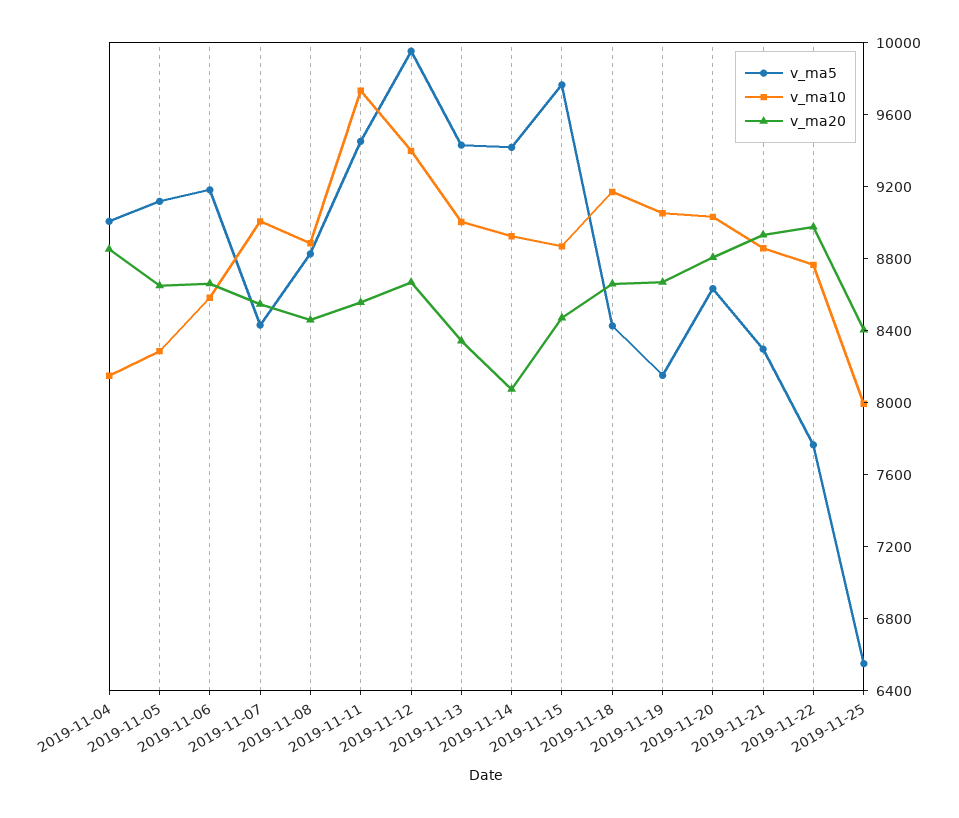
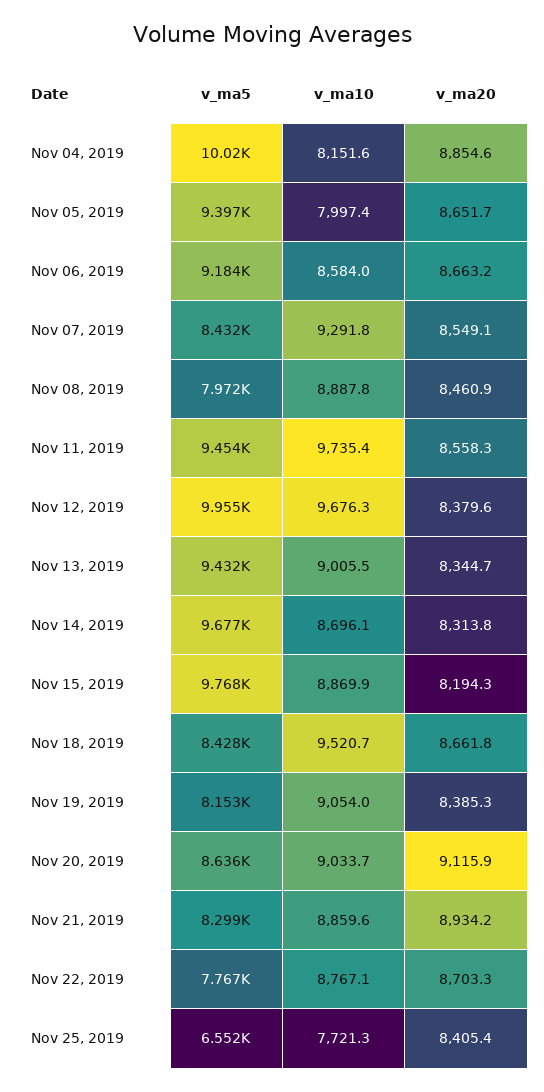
v_ma5, 2019-11-04: 9000 -> 10020
v_ma5, 2019-11-05: 9100 -> 9397
v_ma10, 2019-11-05: 8300 -> 7997.4
v_ma10, 2019-11-07: 9000 -> 9291.8
v_ma5, 2019-11-08: 8800 -> 7972
v_ma10, 2019-11-12: 9400 -> 9676.3
v_ma20, 2019-11-12: 8700 -> 8379.6
v_ma5, 2019-11-14: 9400 -> 9677
v_ma10, 2019-11-14: 8900 -> 8696.1
v_ma20, 2019-11-14: 8100 -> 8313.8
v_ma20, 2019-11-15: 8500 -> 8194.3
v_ma10, 2019-11-18: 9200 -> 9520.7
v_ma20, 2019-11-19: 8700 -> 8385.3
v_ma20, 2019-11-20: 8800 -> 9115.9
v_ma20, 2019-11-22: 9000 -> 8703.3
v_ma10, 2019-11-25: 8000 -> 7721.3

